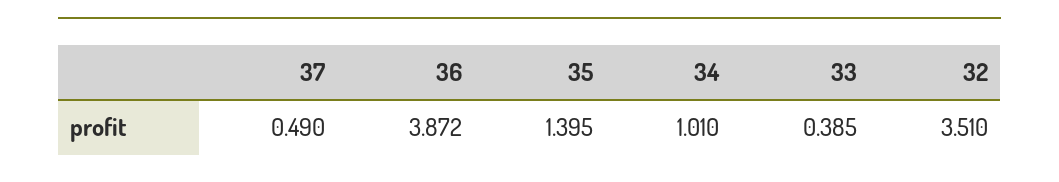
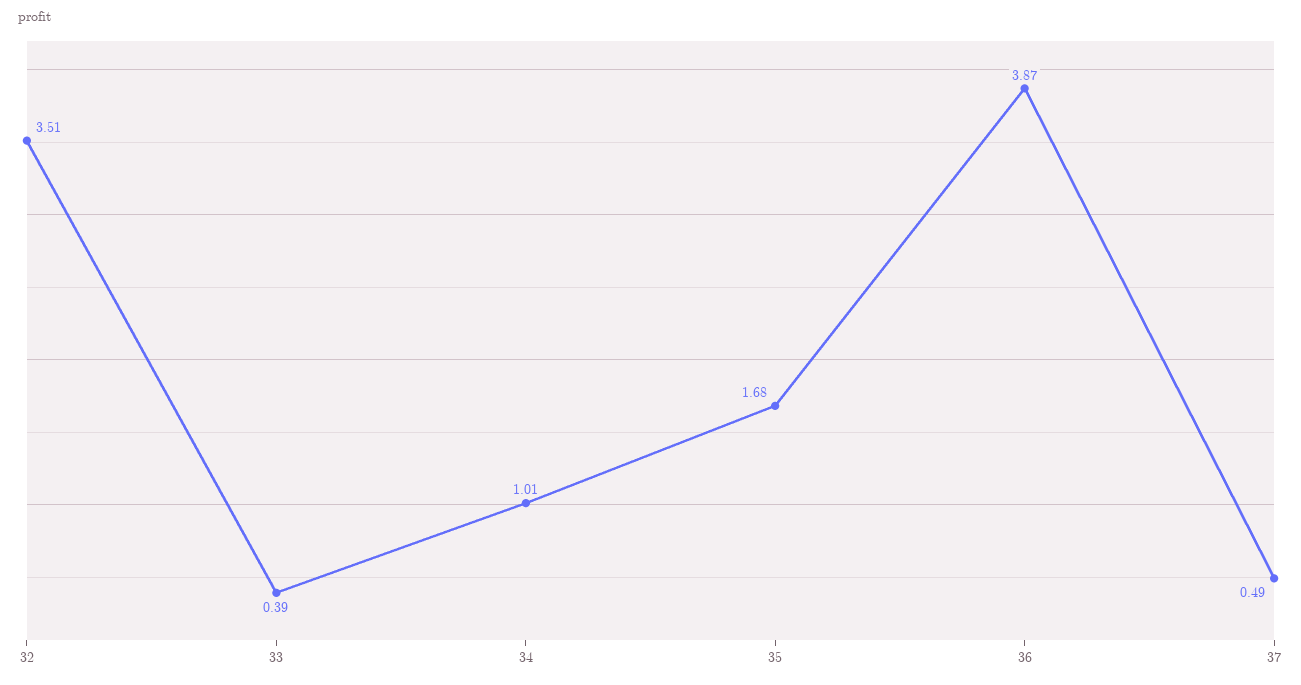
35: 1.395 -> 1.68

